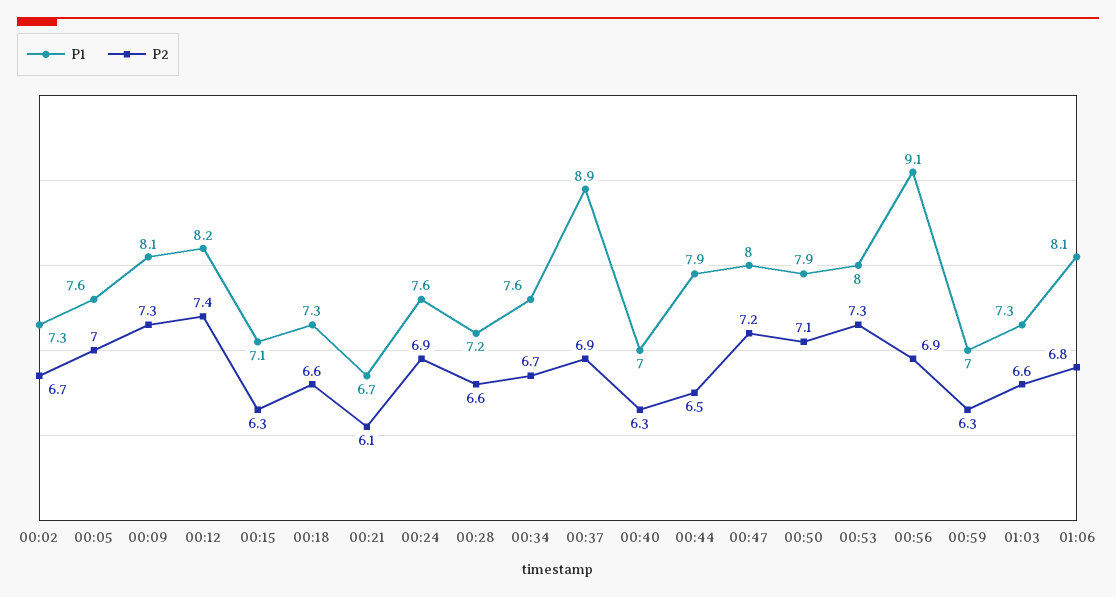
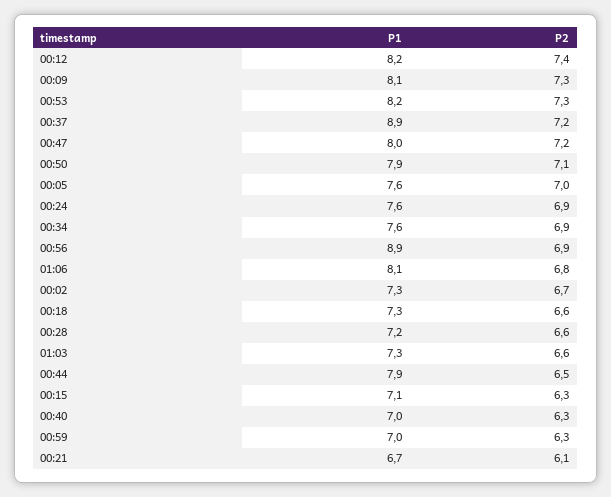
P2, 00:34: 6.7 -> 6.9
P2, 00:37: 6.9 -> 7.2
P1, 00:53: 8 -> 8.2
P1, 00:56: 9.1 -> 8.9

